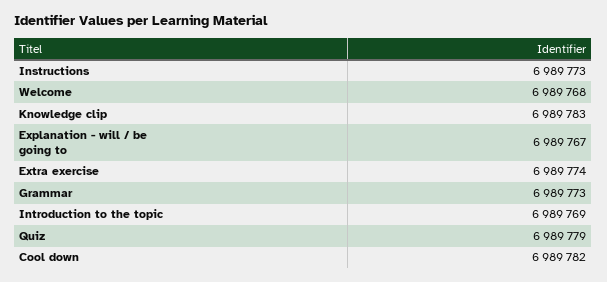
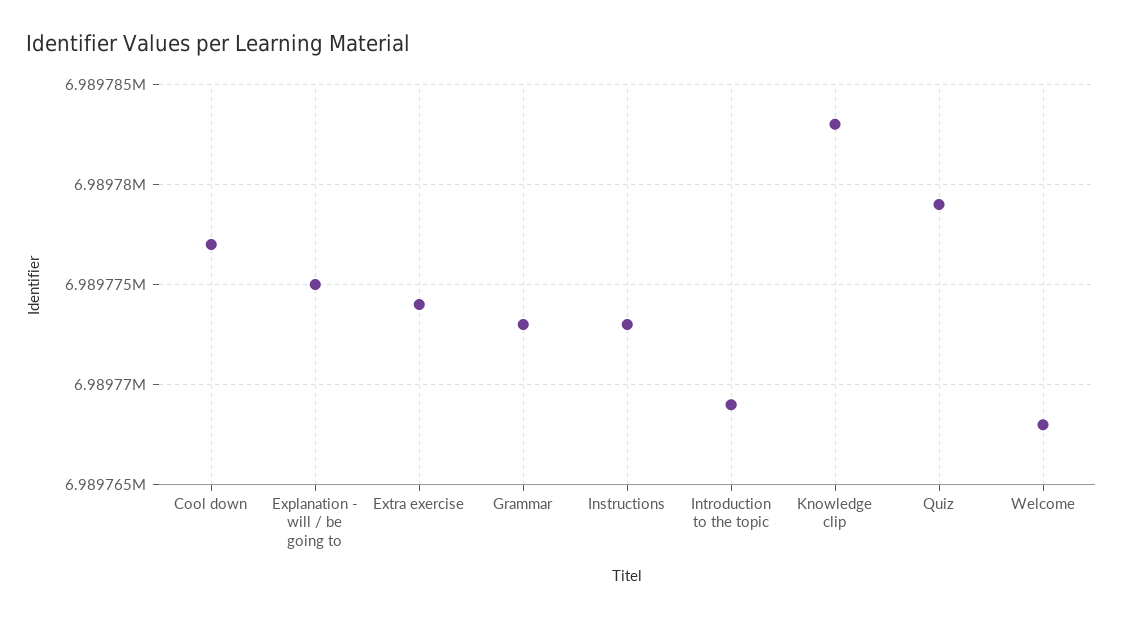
Explanation - will / be going to: 6989767 -> 6989775
Cool down: 6989782 -> 6989777

